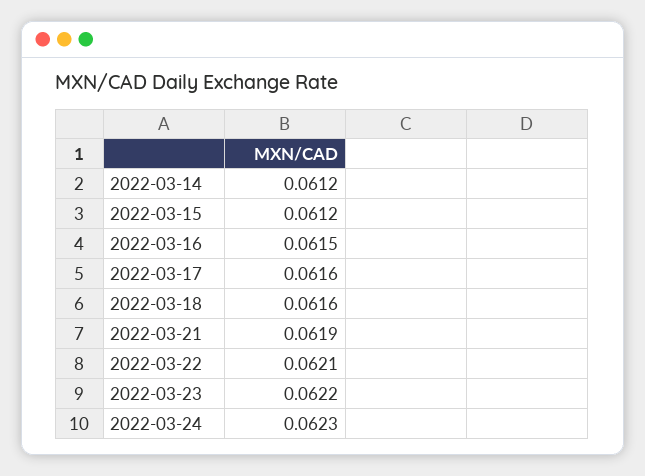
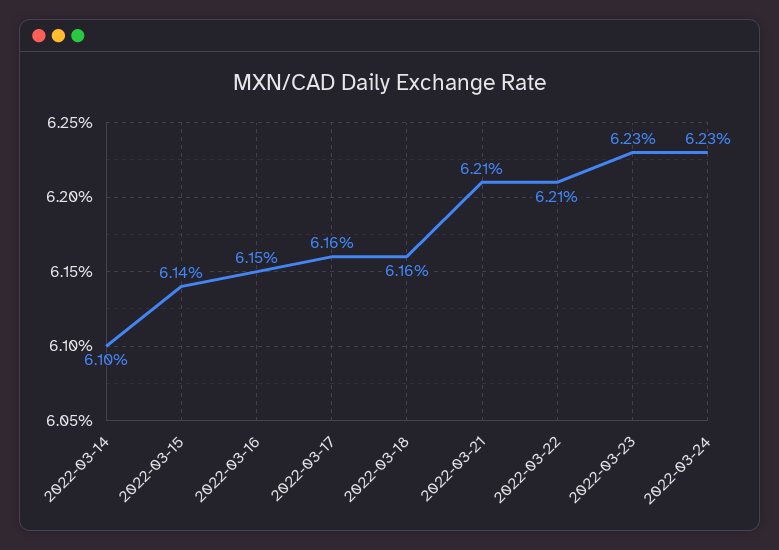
2022-03-14: 0.0612 -> 0.061
2022-03-15: 0.0612 -> 0.0614
2022-03-21: 0.0619 -> 0.0621
2022-03-23: 0.0622 -> 0.0623

